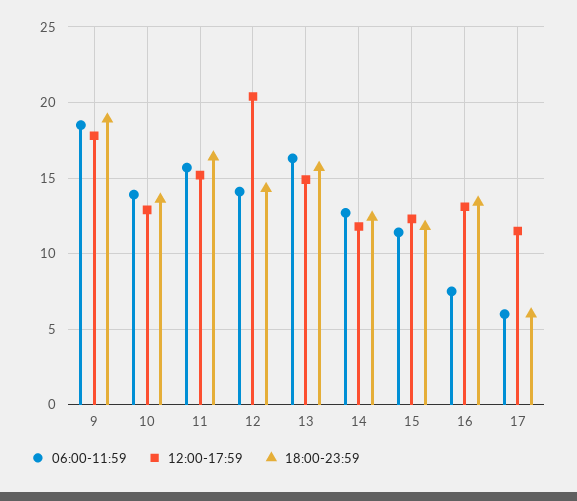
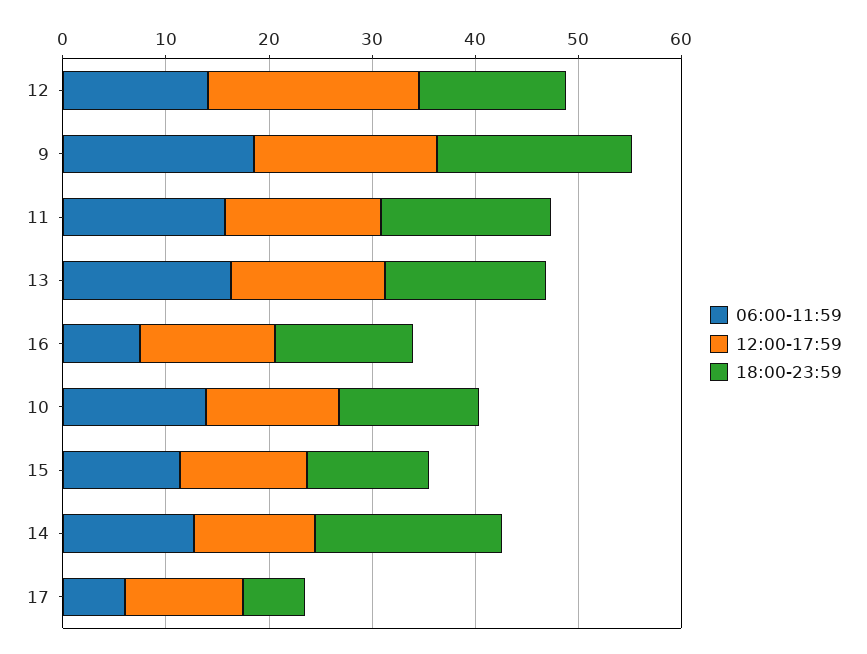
18:00-23:59, 14: 12.5 -> 18

